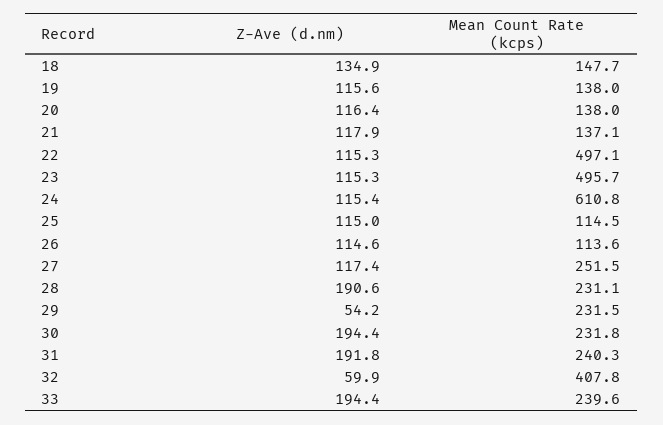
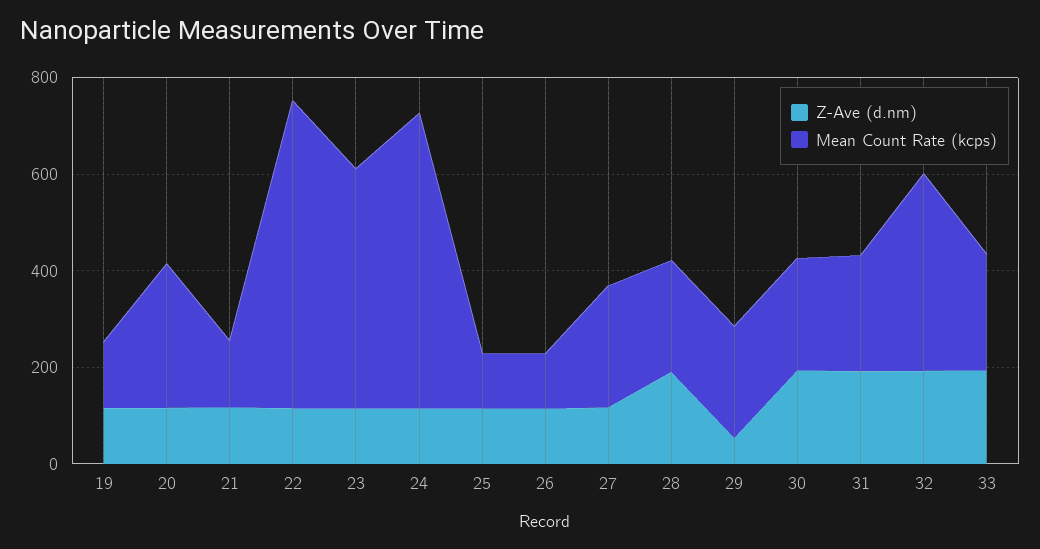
Z-Ave (d.nm), 18: 134.9 -> none
Mean Count Rate (kcps), 18: 147.7 -> none
Mean Count Rate (kcps), 20: 138 -> 300
Mean Count Rate (kcps), 22: 497.1 -> 650
Z-Ave (d.nm), 32: 59.9 -> 200

